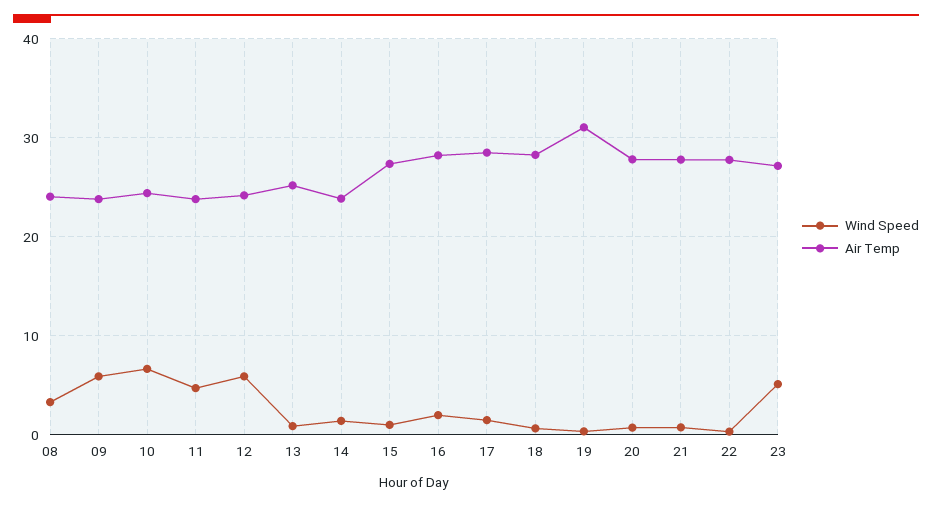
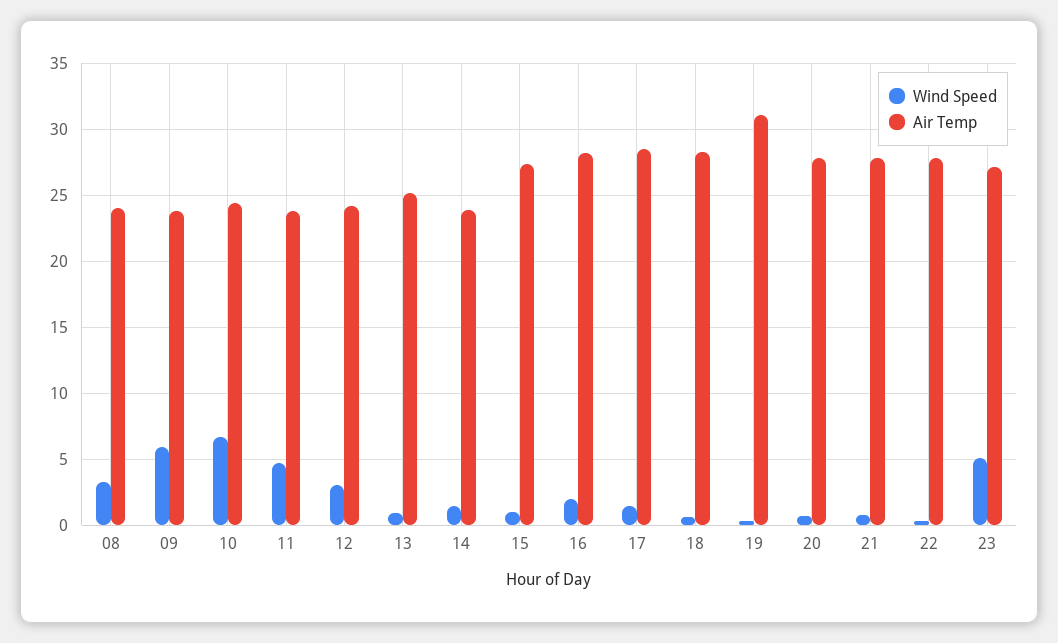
Wind Speed, 12: 6 -> 3

